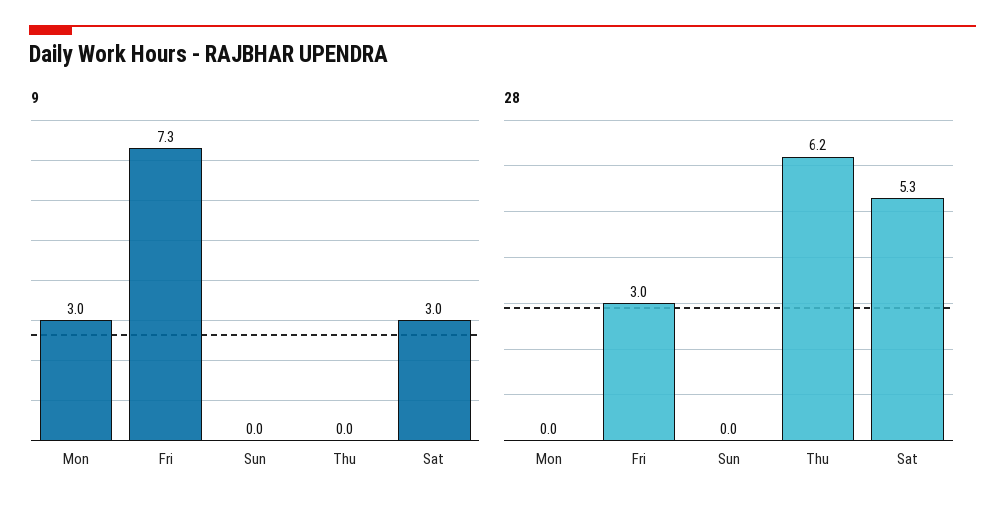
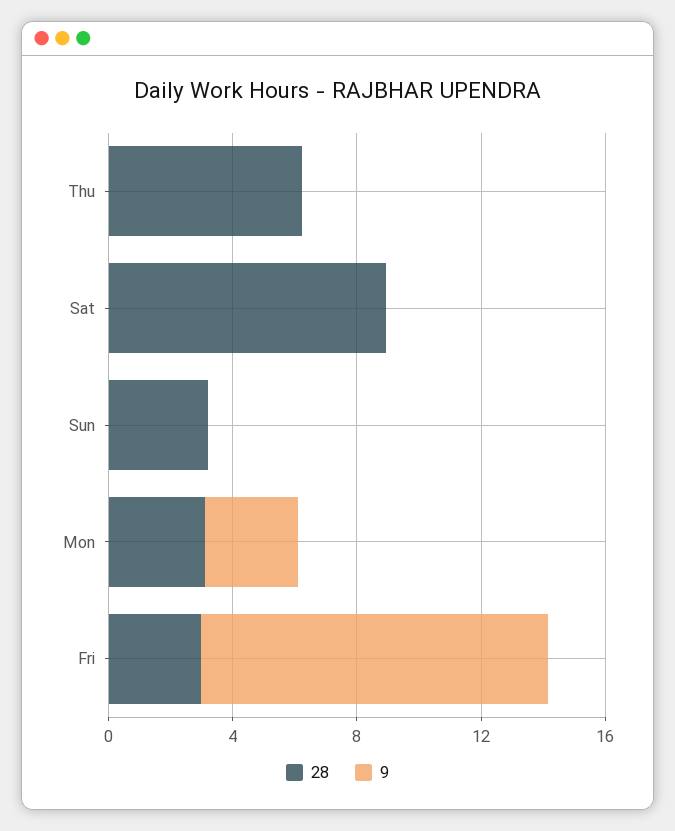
9, Fri: 7.3 -> 11
9, Sat: 3 -> 0
28, Mon: 0 -> 3
28, Sun: 0 -> 3
28, Sat: 5.3 -> 9

